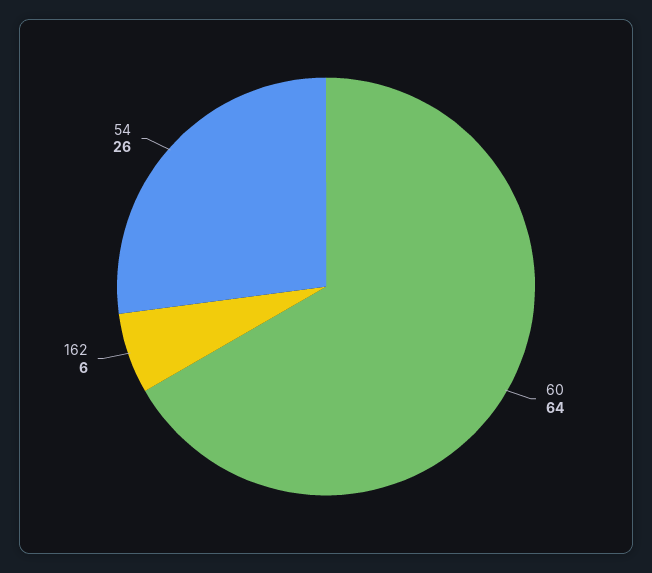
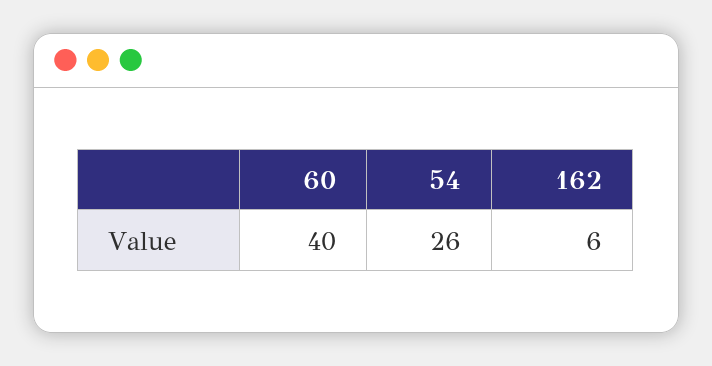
60: 64 -> 40

